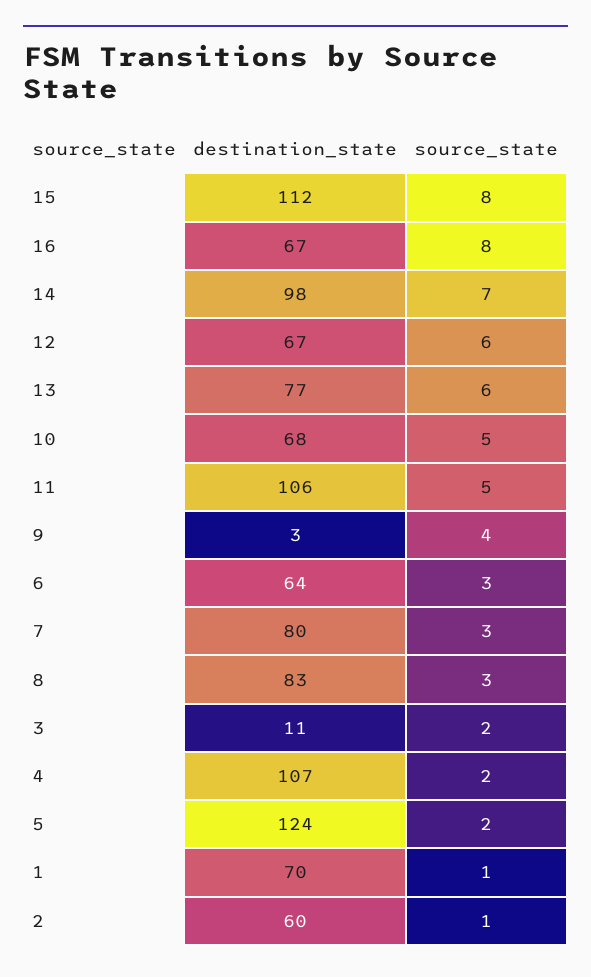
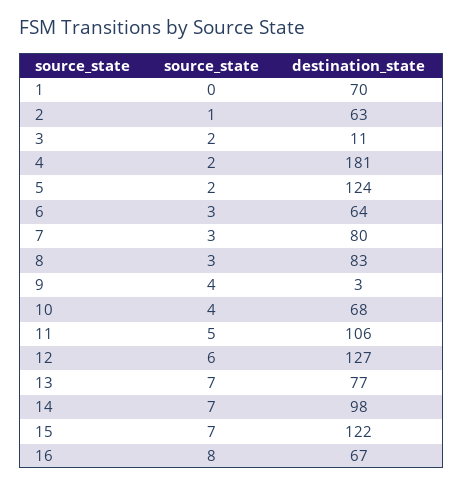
destination_state, 15: 112 -> 122
source_state, 15: 8 -> 7
destination_state, 12: 67 -> 127
source_state, 13: 6 -> 7
source_state, 10: 5 -> 4
destination_state, 4: 107 -> 181
source_state, 1: 1 -> 0
destination_state, 2: 60 -> 63

